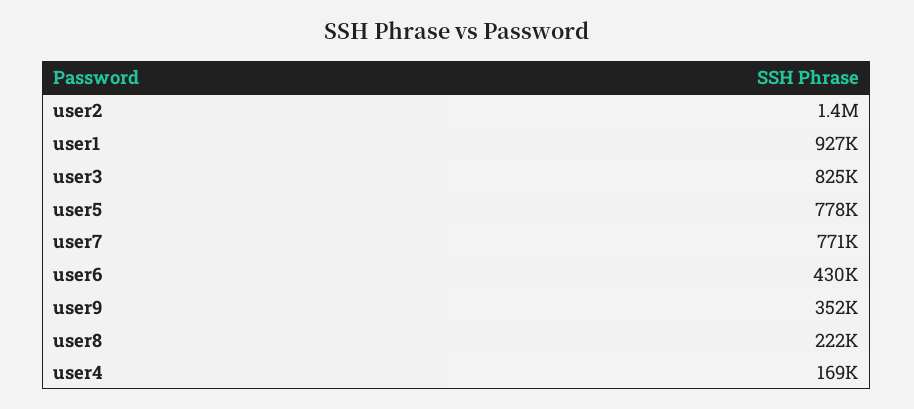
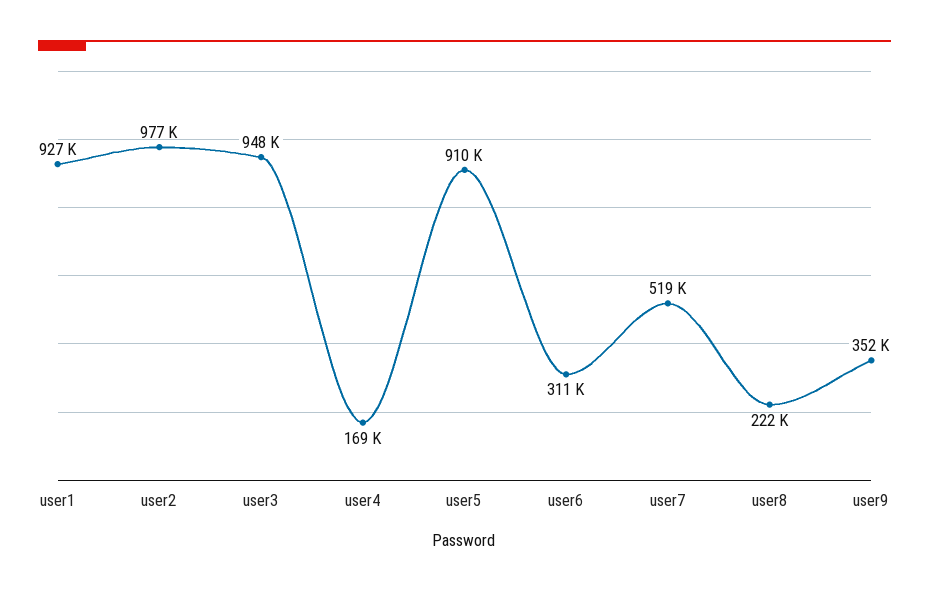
user2: 1400000 -> 977000
user3: 825000 -> 948000
user5: 778000 -> 910000
user7: 771000 -> 519000
user6: 430000 -> 311000

